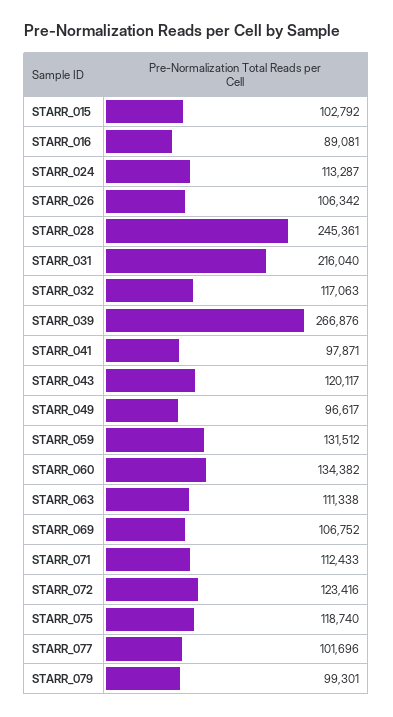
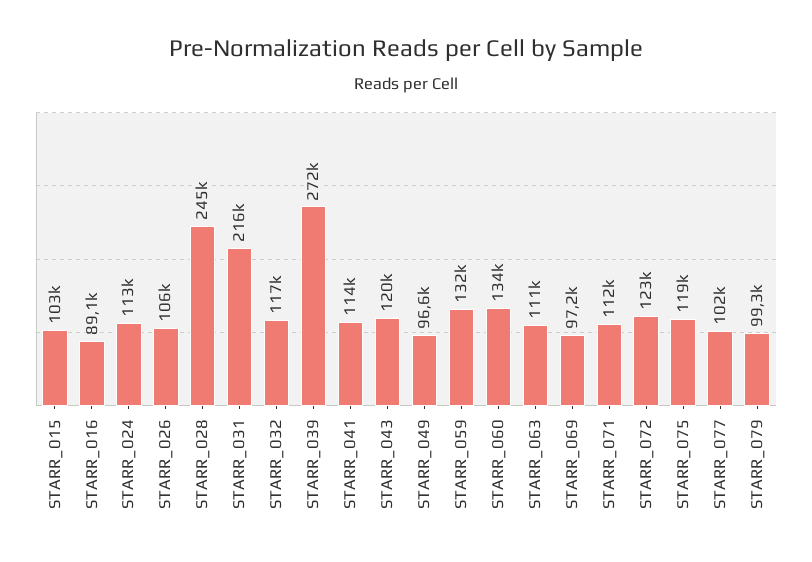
STARR_039: 266876 -> 272000
STARR_041: 97871 -> 114000
STARR_069: 106752 -> 97200

